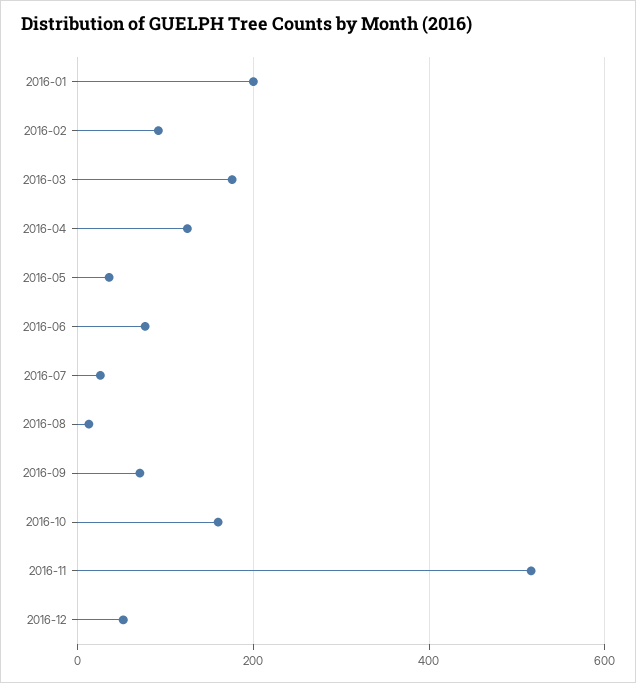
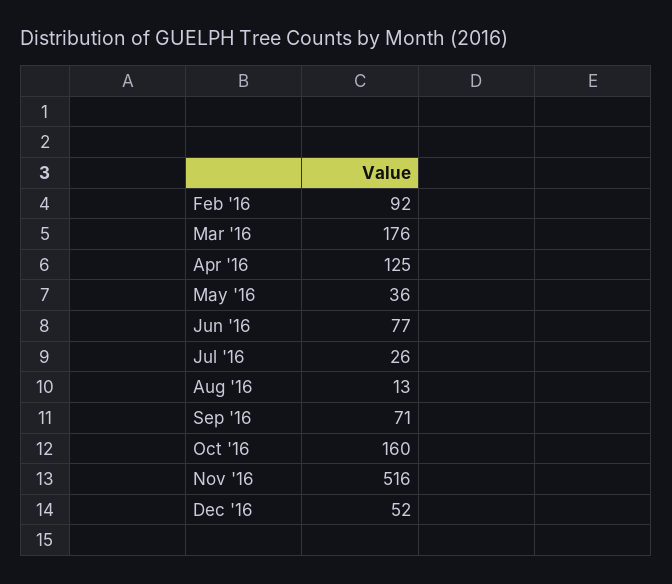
2016-01: 200 -> none

